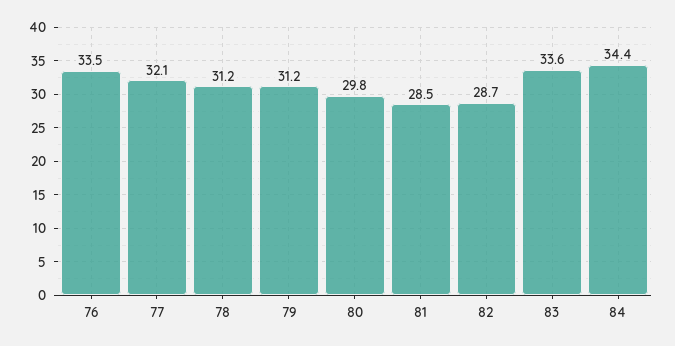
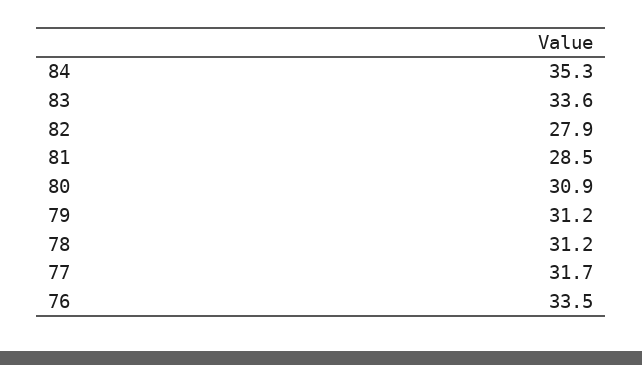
77: 32.1 -> 31.7
80: 29.8 -> 30.9
82: 28.7 -> 27.9
84: 34.4 -> 35.3

